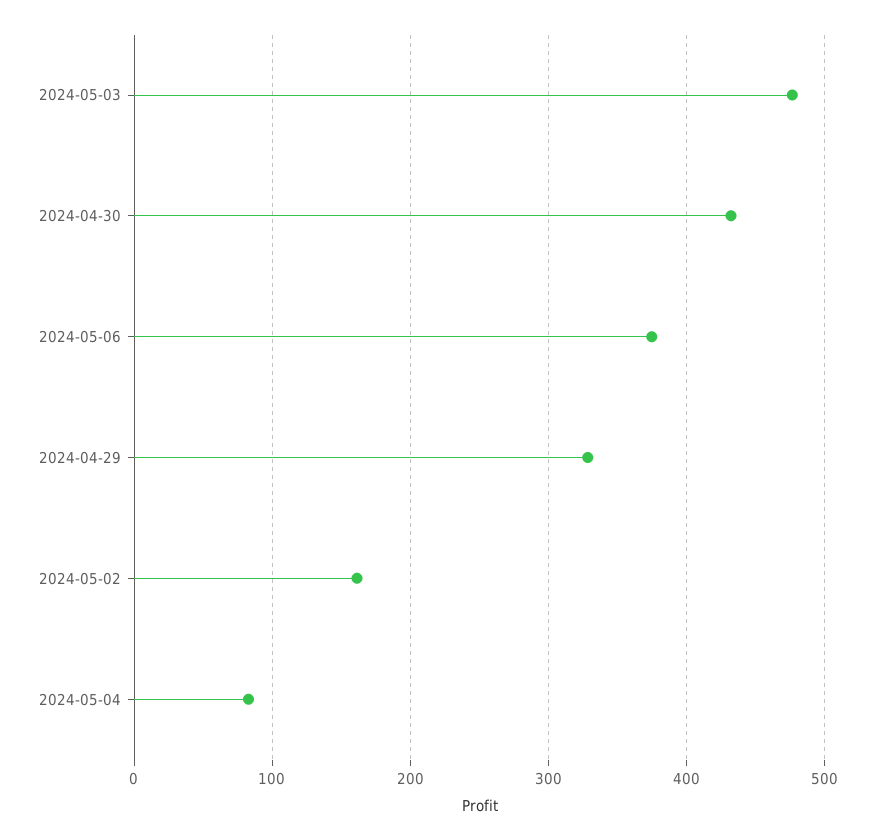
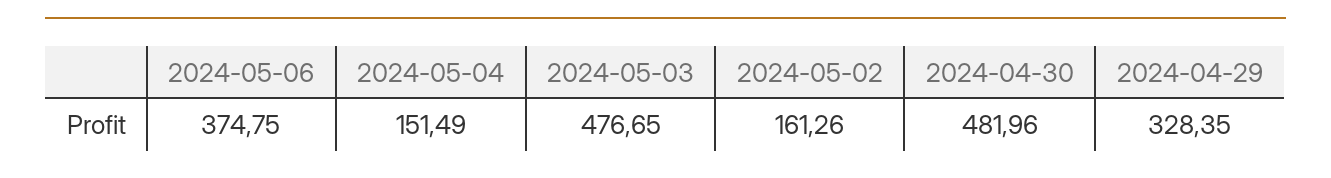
2024-04-30: 430 -> 481.96
2024-05-04: 80 -> 151.49

